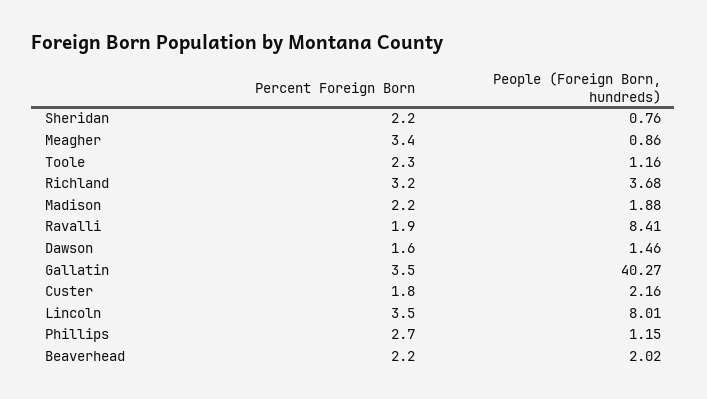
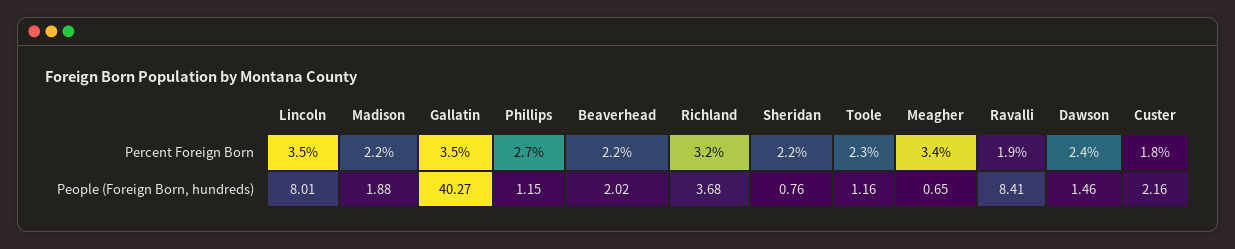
People (Foreign Born, hundreds), Meagher: 0.86 -> 0.65
Percent Foreign Born, Dawson: 1.6 -> 2.4

